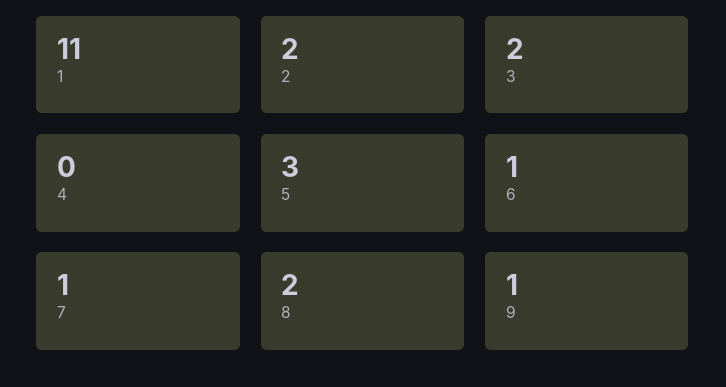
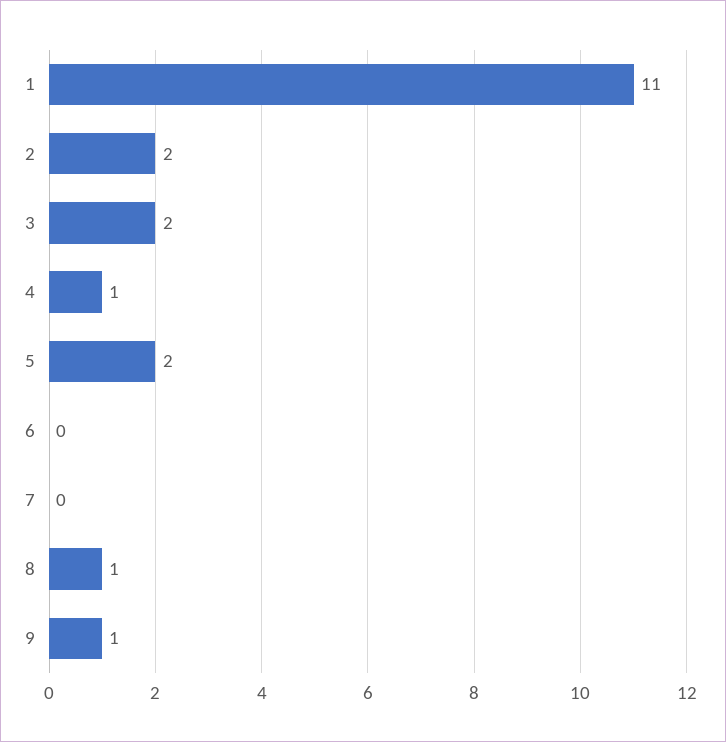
4: 0 -> 1
5: 3 -> 2
6: 1 -> 0
7: 1 -> 0
8: 2 -> 1

